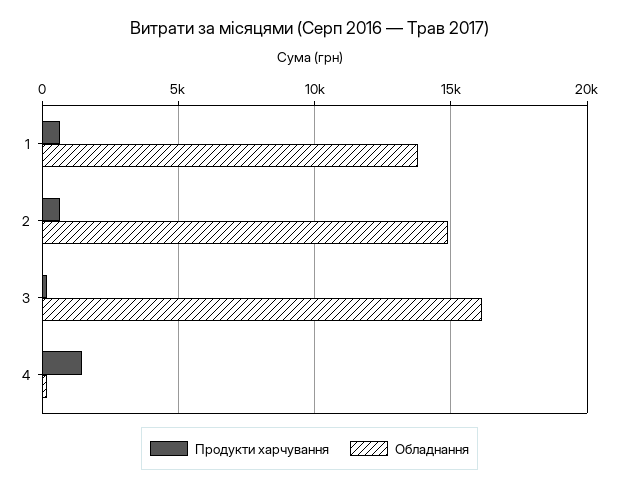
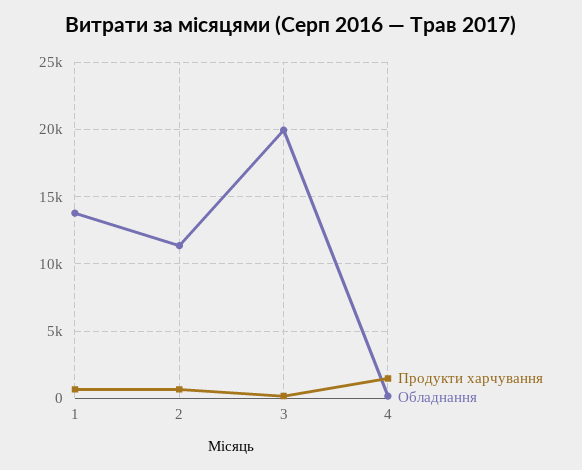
Обладнання, 2: 15000 -> 11500
Обладнання, 3: 16000 -> 20000

